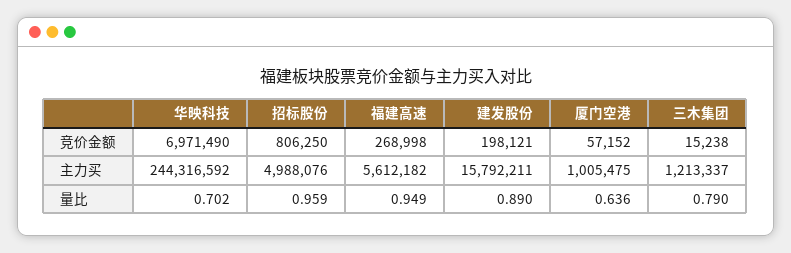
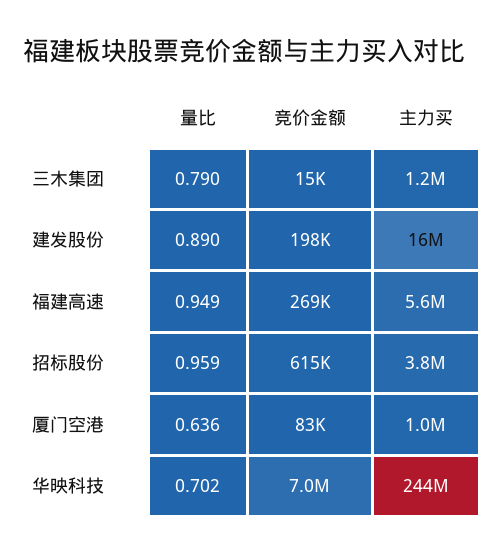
招标股份, 竞价金额: 806250 -> 615000
厦门空港, 竞价金额: 57152 -> 83000
招标股份, 主力买: 4988076 -> 3800000

